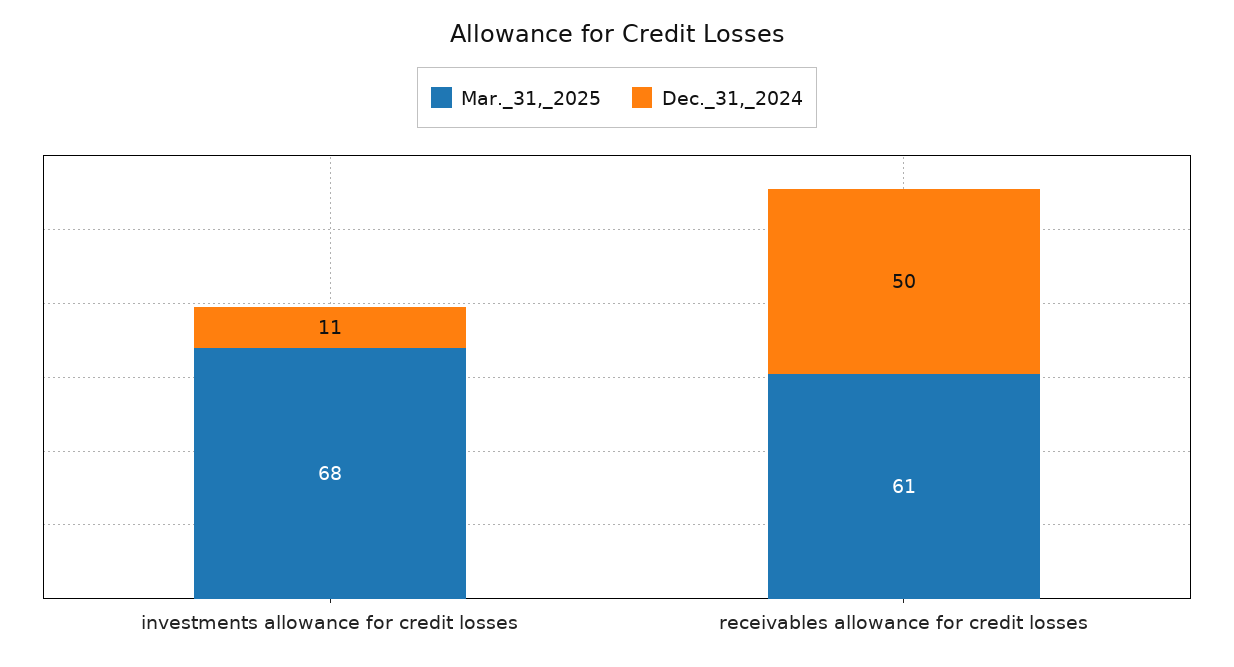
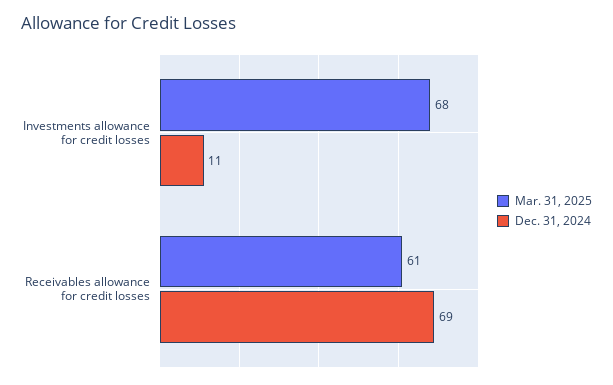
Dec._31,_2024, receivables allowance for credit losses: 50 -> 69

